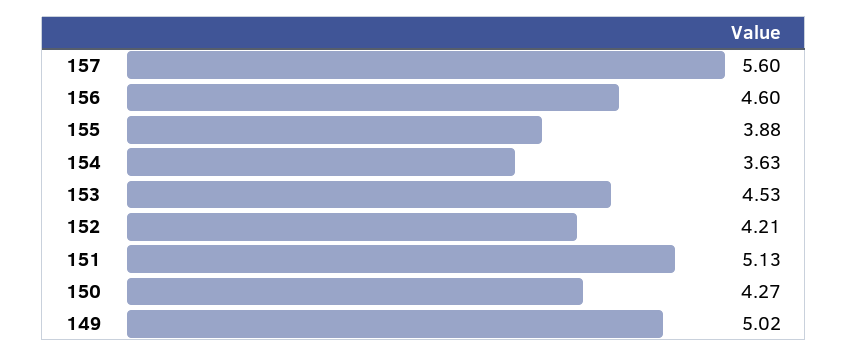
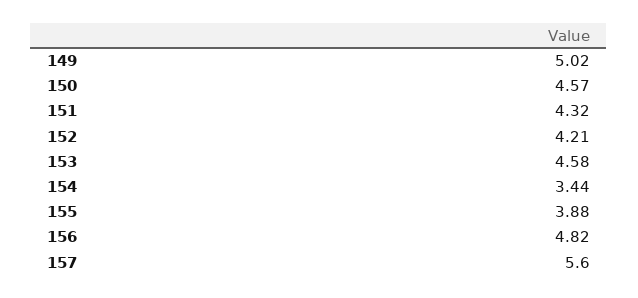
156: 4.6 -> 4.82
154: 3.63 -> 3.44
153: 4.53 -> 4.58
151: 5.13 -> 4.32
150: 4.27 -> 4.57

